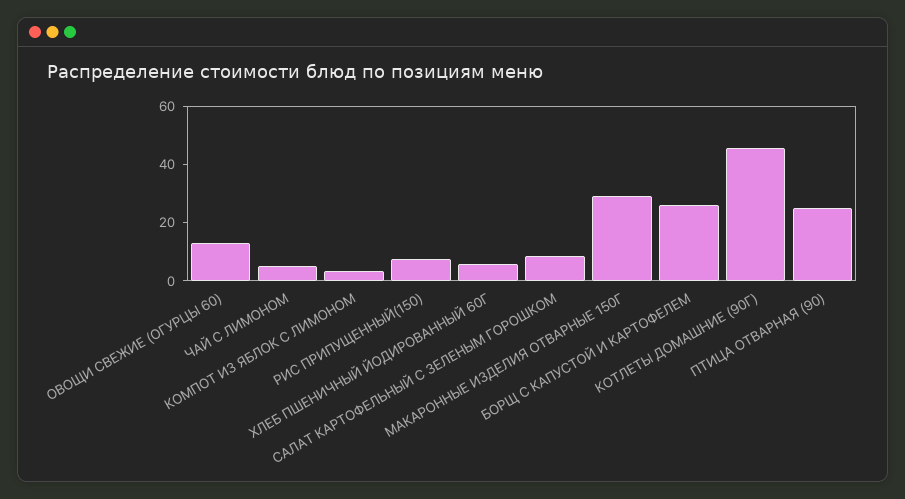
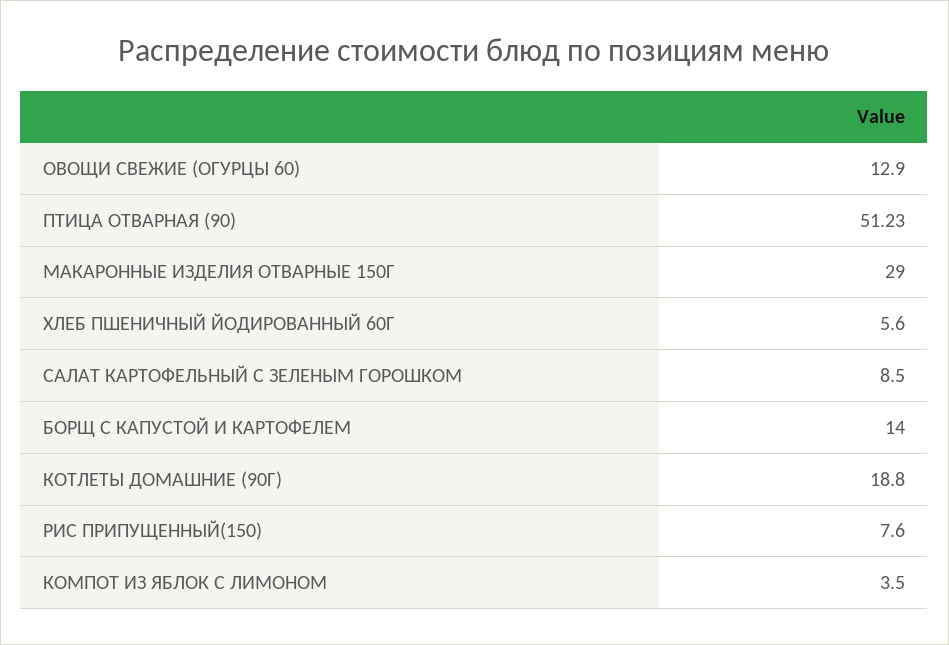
ЧАЙ С ЛИМОНОМ: 5 -> none
БОРЩ С КАПУСТОЙ И КАРТОФЕЛЕМ: 25 -> 14
КОТЛЕТЫ ДОМАШНИЕ (90Г): 45 -> 18.8
ПТИЦА ОТВАРНАЯ (90): 25 -> 51.23

